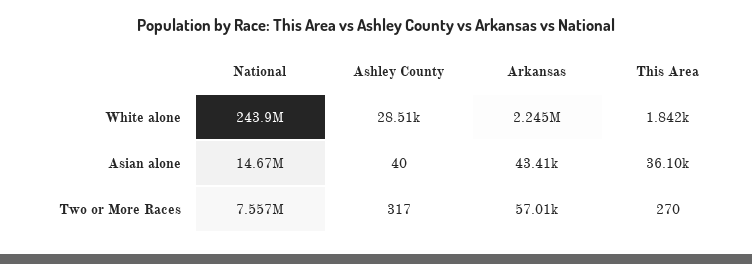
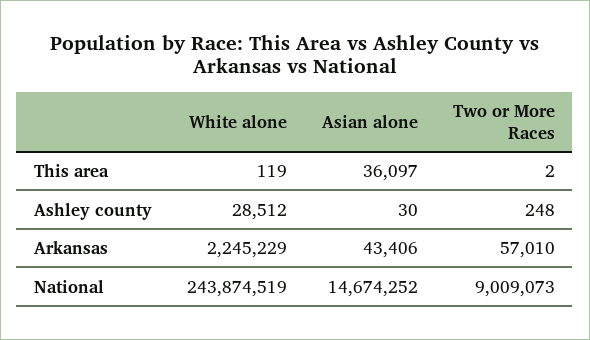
This Area, White alone: 1842 -> 119
Ashley County, Asian alone: 40 -> 30
National, Two or More Races: 7557000 -> 9009073
Ashley County, Two or More Races: 317 -> 248
This Area, Two or More Races: 270 -> 2

